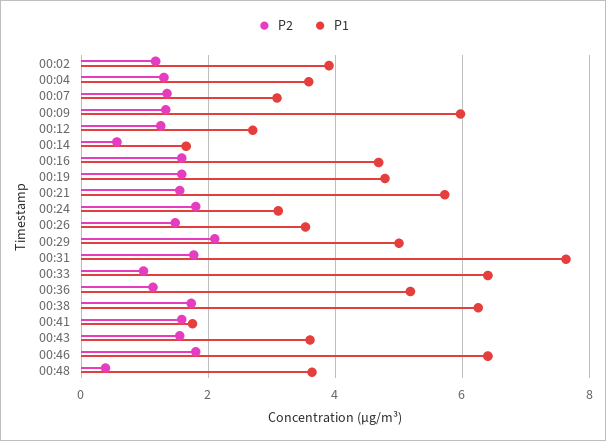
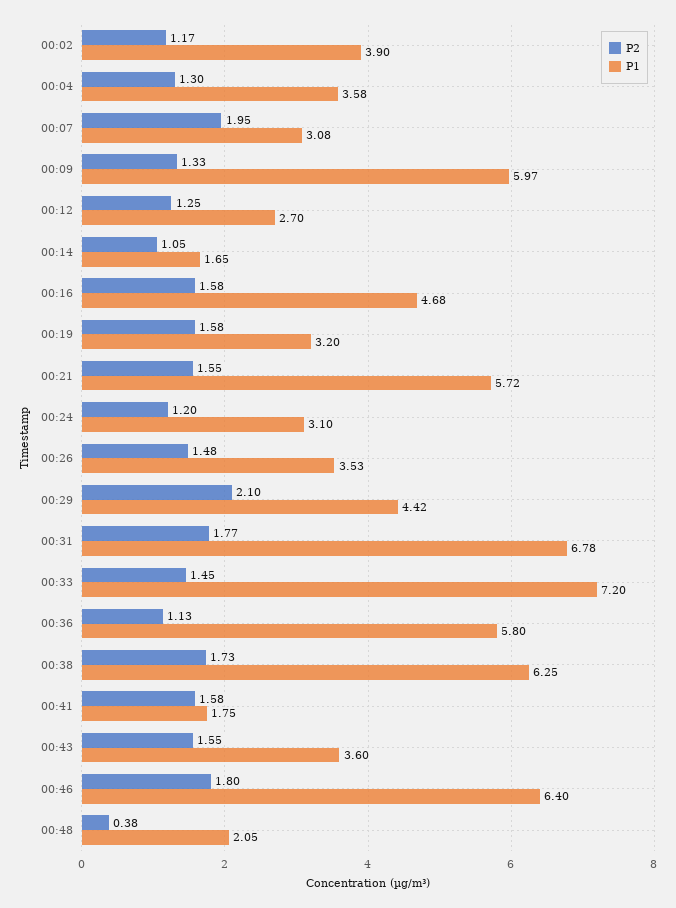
P2, 00:07: 1.4 -> 1.95
P2, 00:14: 0.6 -> 1.05
P1, 00:19: 4.8 -> 3.2
P2, 00:24: 1.8 -> 1.2
P1, 00:29: 5 -> 4.42
P1, 00:31: 7.6 -> 6.78
P2, 00:33: 1 -> 1.45
P1, 00:33: 6.4 -> 7.2
P1, 00:36: 5.2 -> 5.8
P1, 00:48: 3.6 -> 2.05

